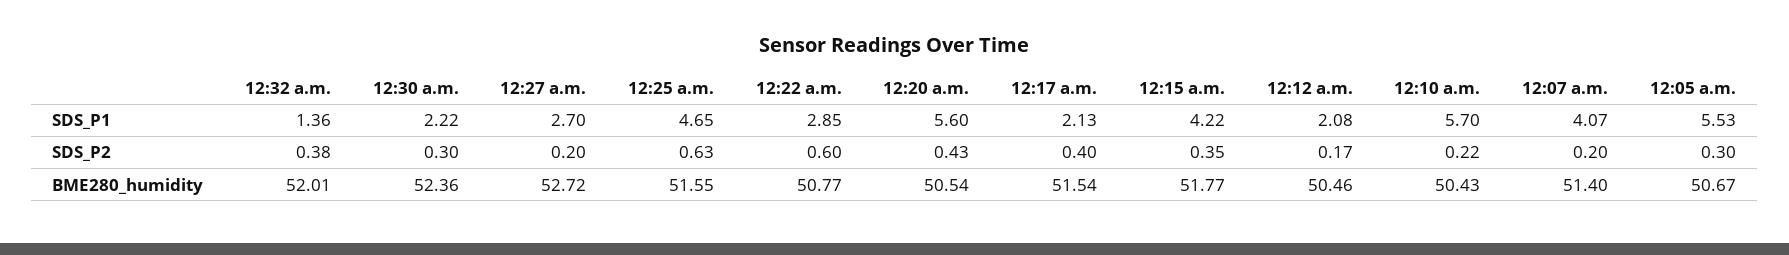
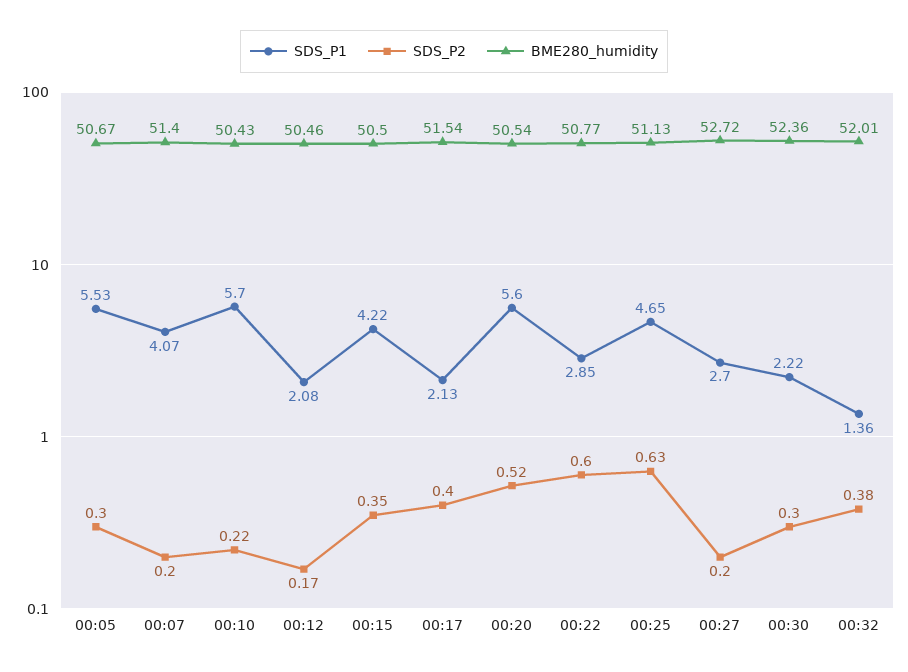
SDS_P2, 12:20 a.m.: 0.43 -> 0.52
BME280_humidity, 12:25 a.m.: 51.55 -> 51.13
BME280_humidity, 12:15 a.m.: 51.77 -> 50.5

